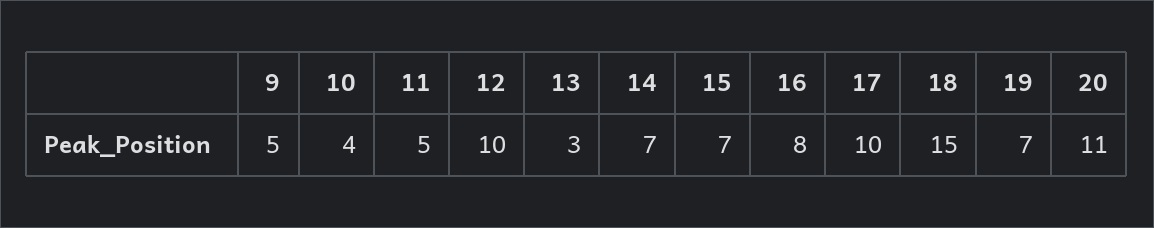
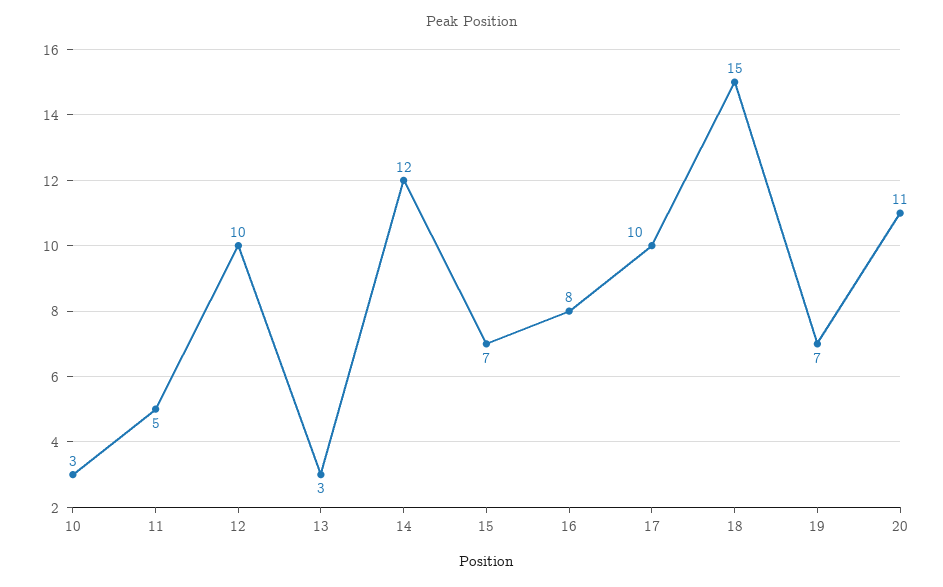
9: 5 -> none
10: 4 -> 3
14: 7 -> 12

